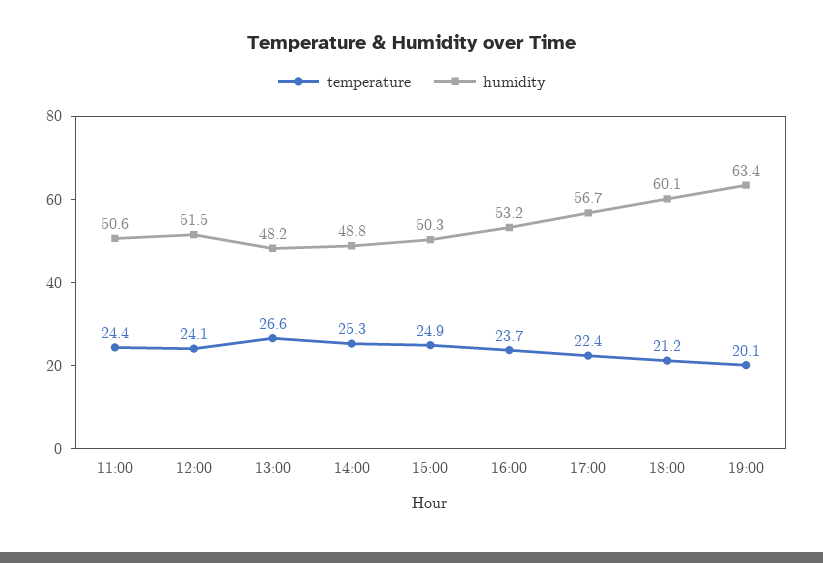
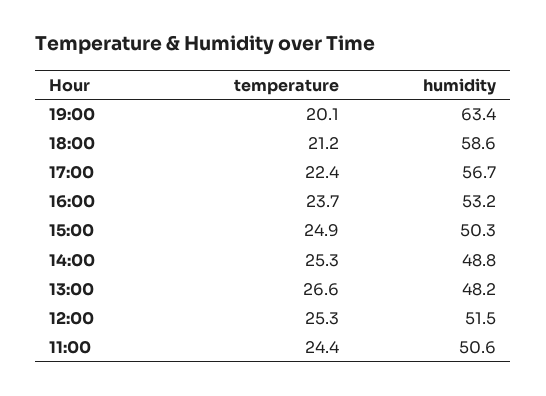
temperature, 12:00: 24.1 -> 25.3
humidity, 18:00: 60.1 -> 58.6

